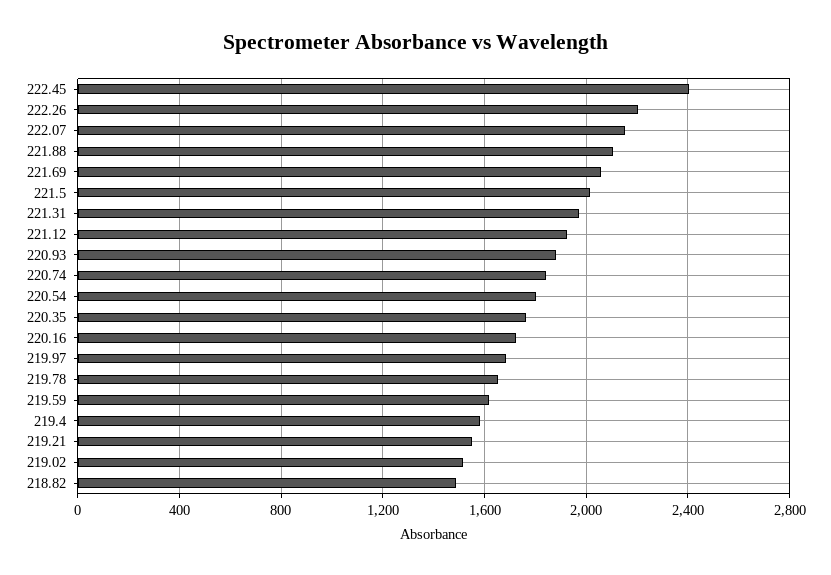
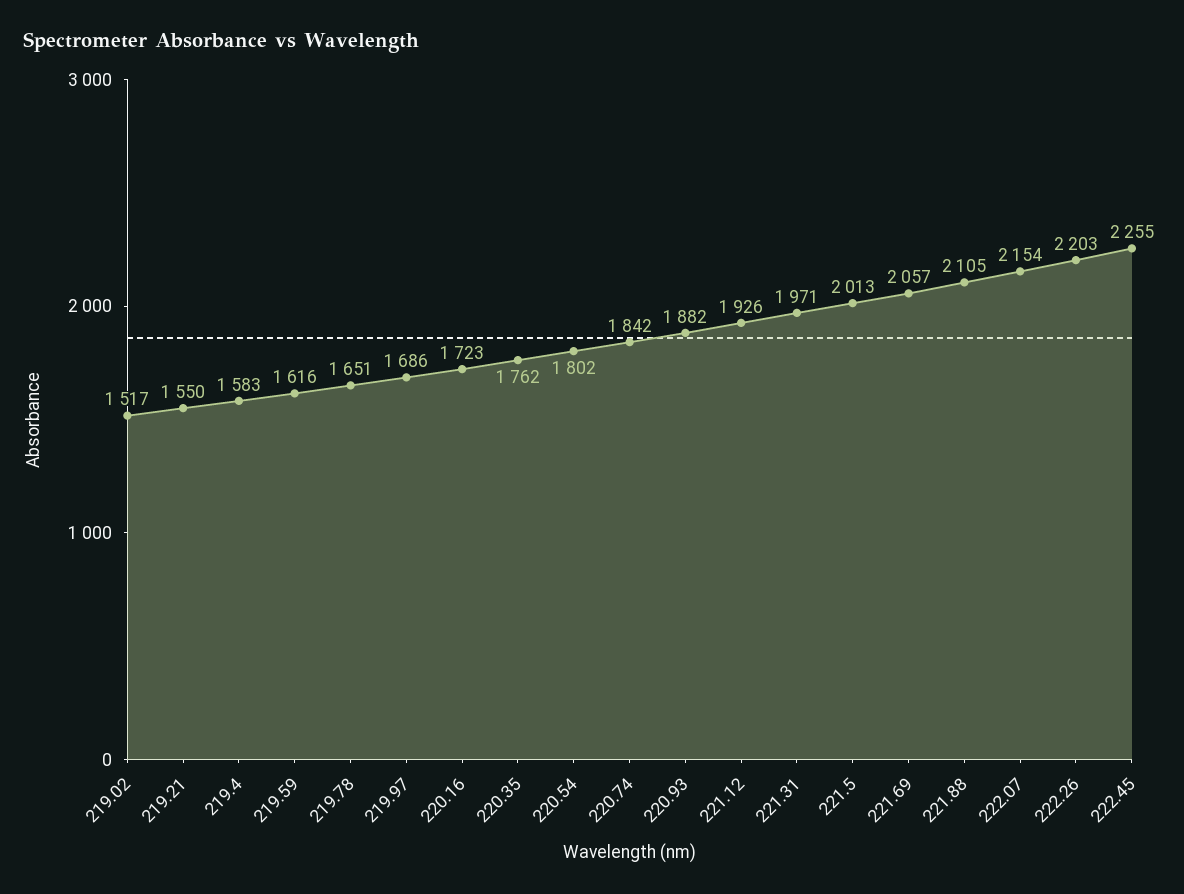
222.45: 2400 -> 2255
218.82: 1500 -> none

